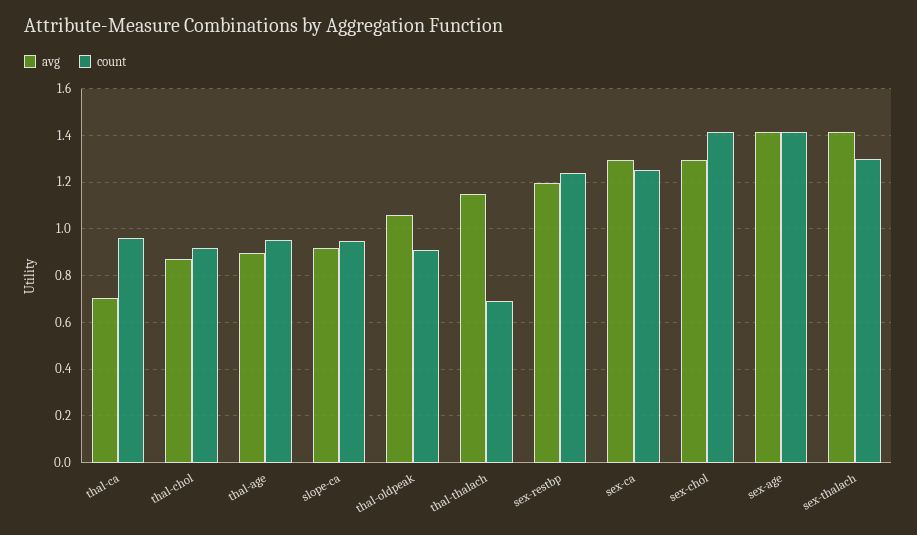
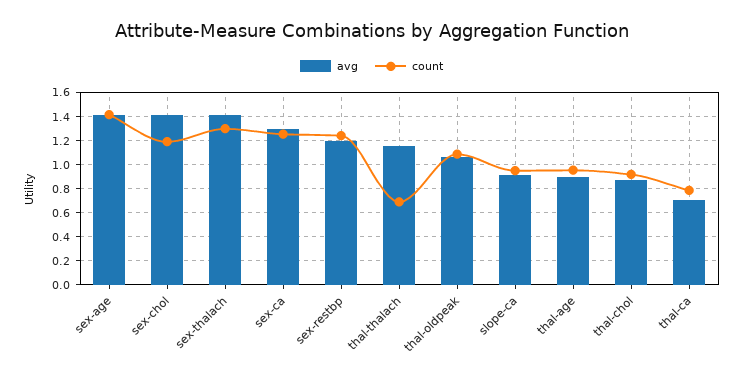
count, thal-ca: 0.95 -> 0.8
count, thal-oldpeak: 0.9 -> 1.1
avg, sex-chol: 1.3 -> 1.4
count, sex-chol: 1.4 -> 1.2

